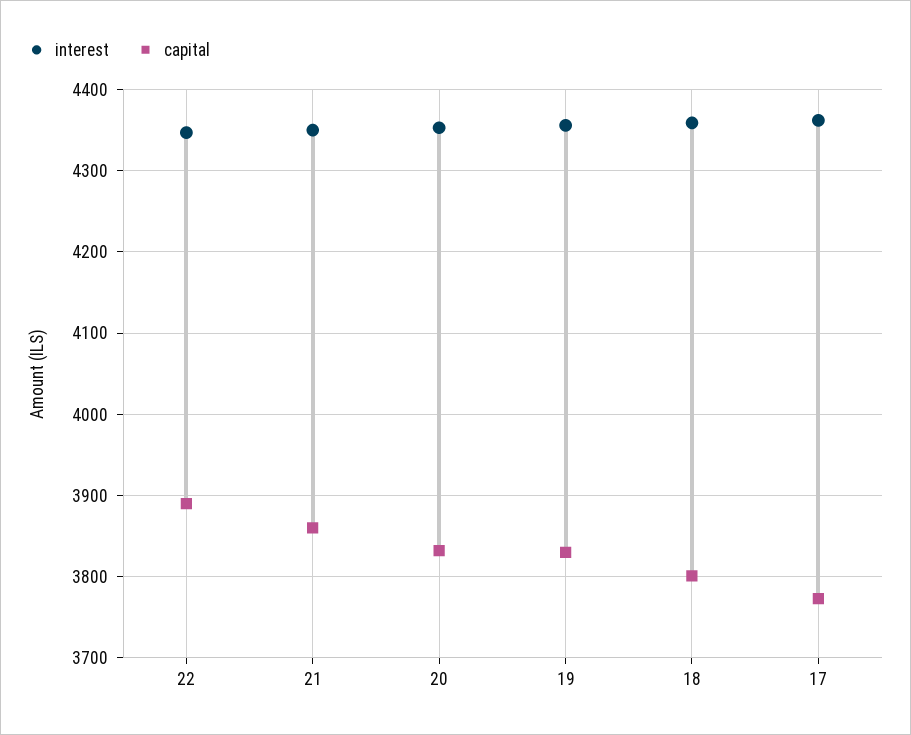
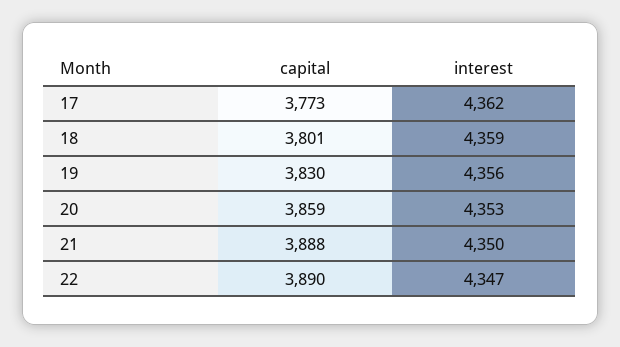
capital, 21: 3860 -> 3888
capital, 20: 3830 -> 3859

